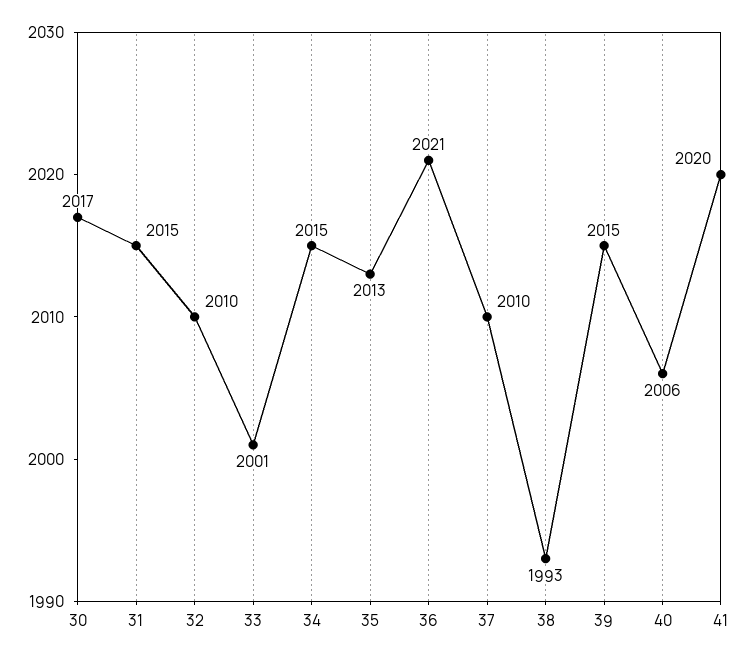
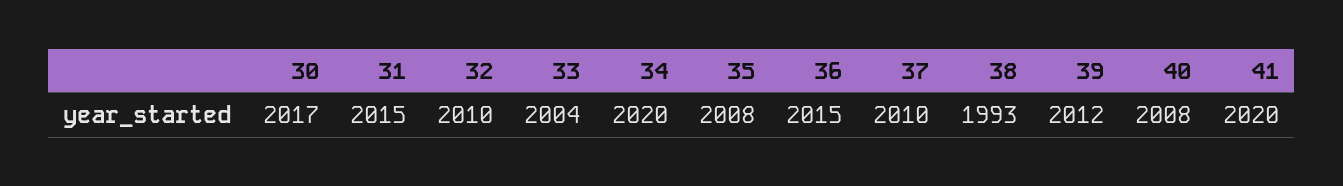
33: 2001 -> 2004
34: 2015 -> 2020
35: 2013 -> 2008
36: 2021 -> 2015
39: 2015 -> 2012
40: 2006 -> 2008

